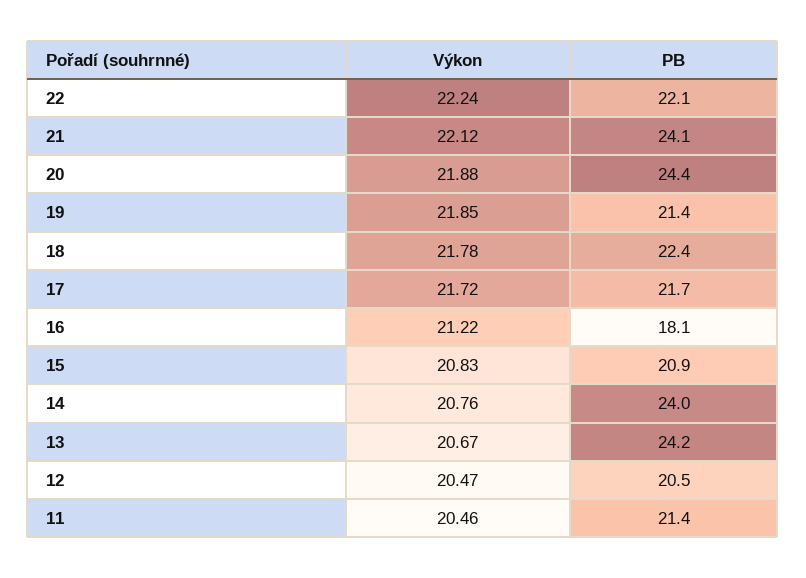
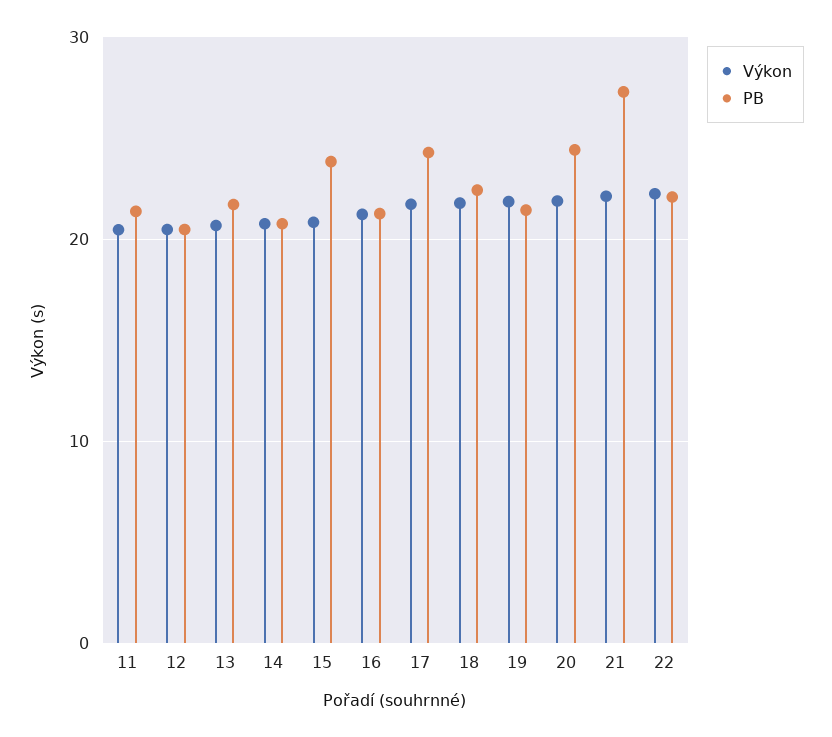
PB, 21: 24.1 -> 27
PB, 17: 21.7 -> 24
PB, 16: 18.1 -> 21
PB, 15: 20.9 -> 24
PB, 14: 24 -> 21
PB, 13: 24.2 -> 22

